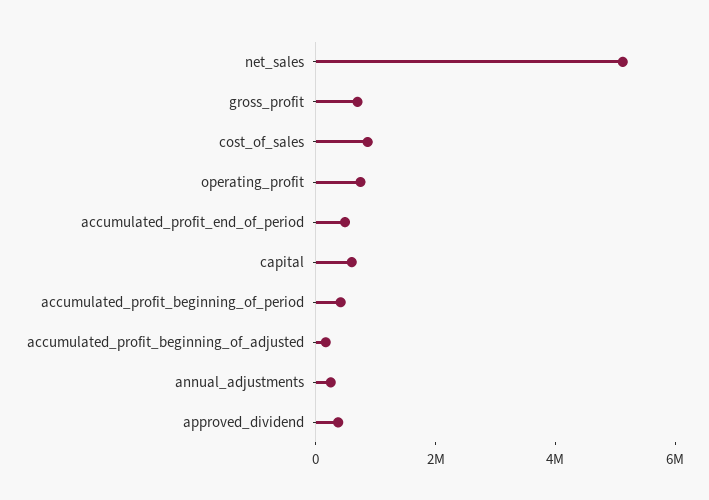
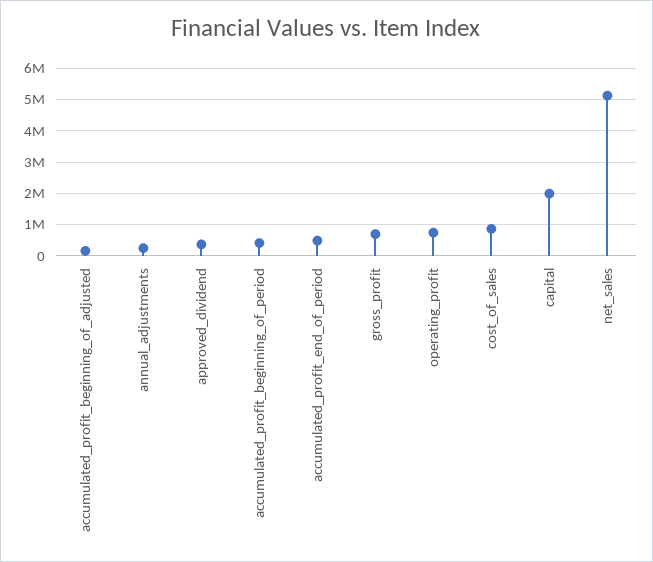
capital: 500000 -> 2000000

